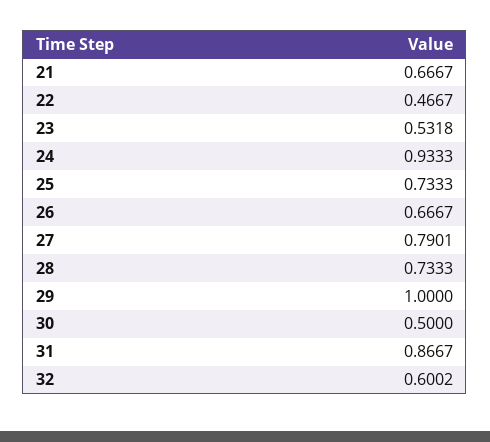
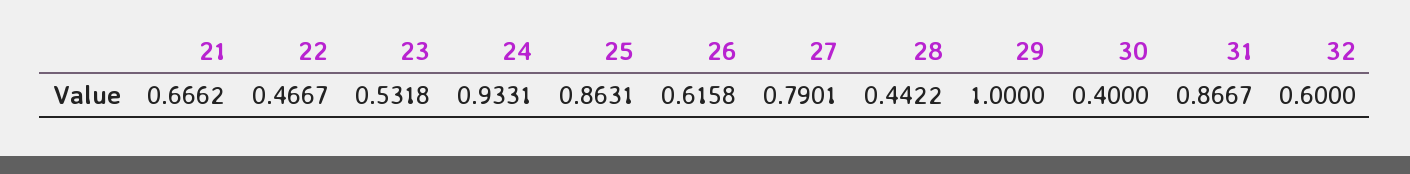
21: 0.6667 -> 0.6662
24: 0.9333 -> 0.9331
25: 0.7333 -> 0.8631
26: 0.6667 -> 0.6158
28: 0.7333 -> 0.4422
30: 0.5 -> 0.4
32: 0.6002 -> 0.6

